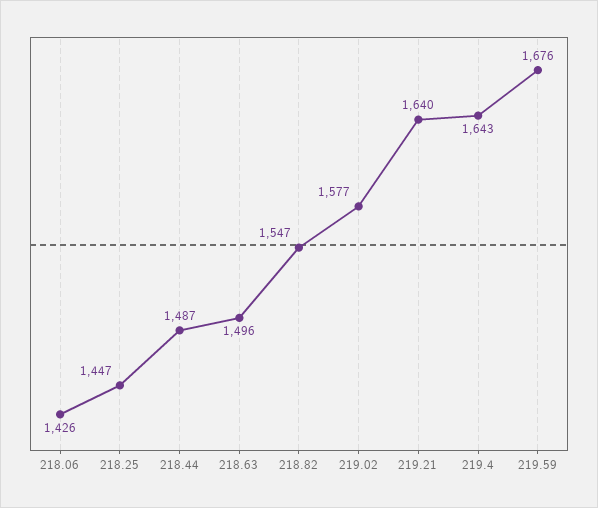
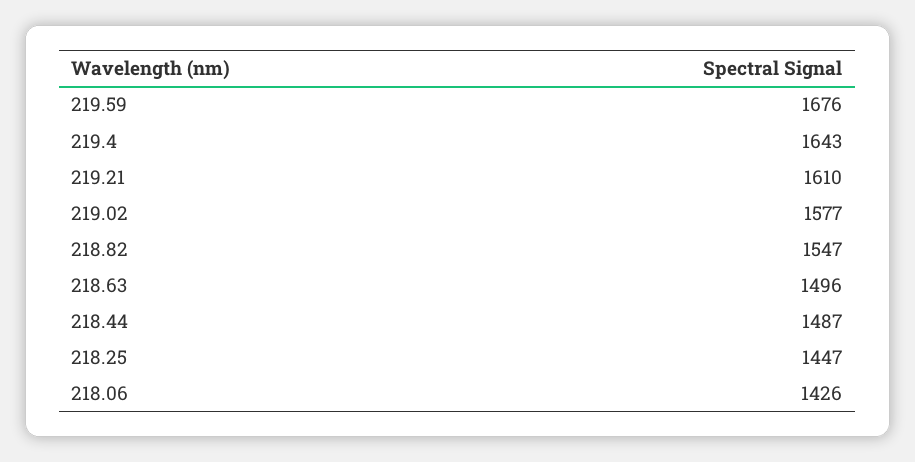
219.21: 1640 -> 1610

